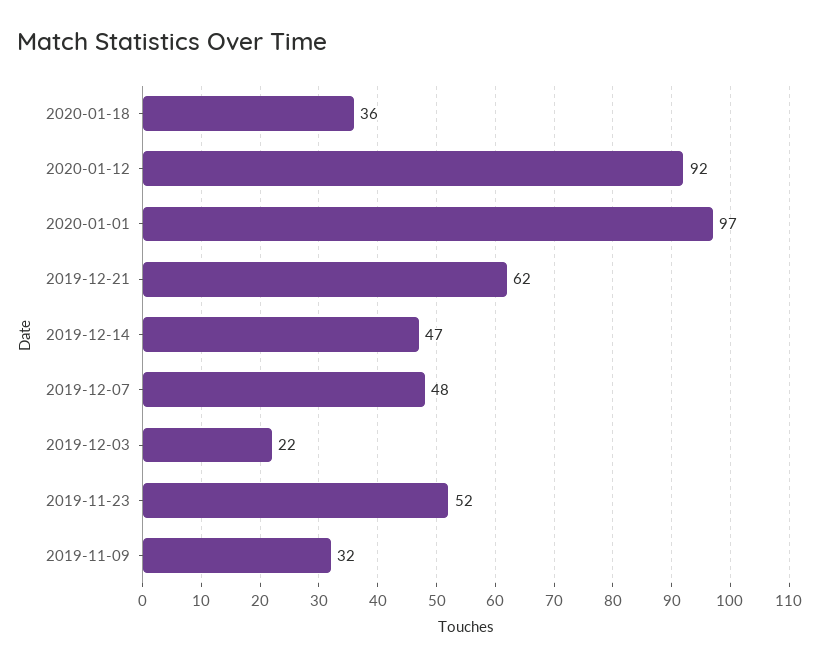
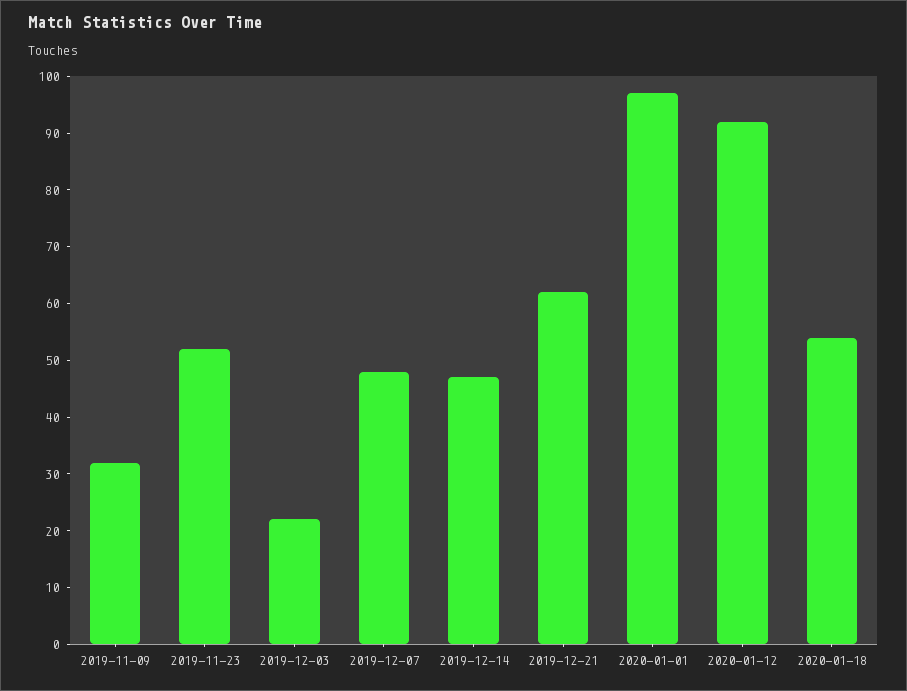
2020-01-18: 36 -> 55

